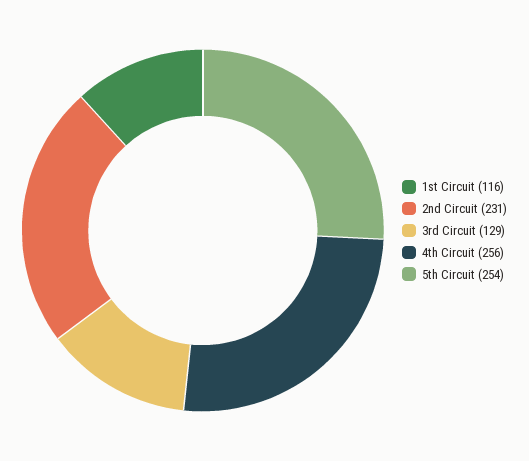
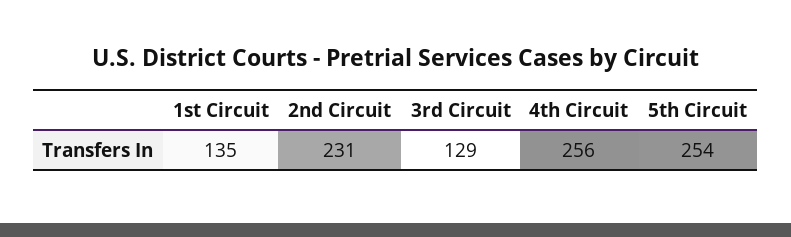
1st Circuit: 116 -> 135

